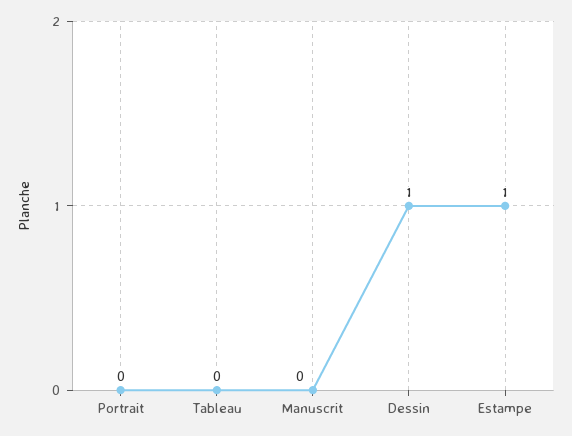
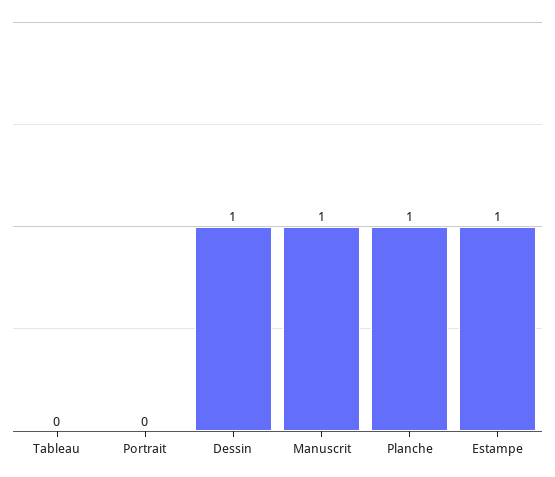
Manuscrit: 0 -> 1
Planche: none -> 1

